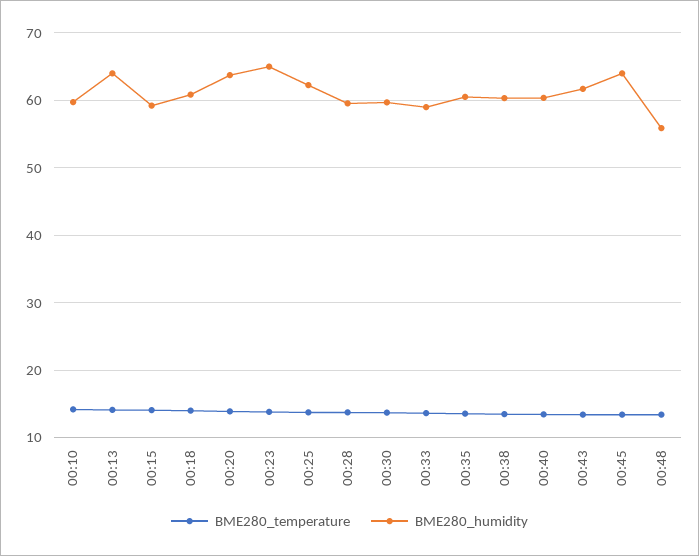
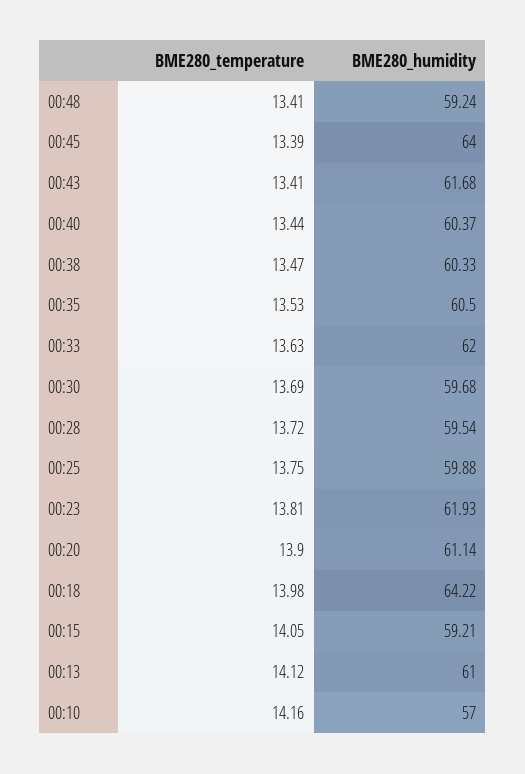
BME280_humidity, 00:10: 60 -> 57
BME280_humidity, 00:13: 64 -> 61
BME280_humidity, 00:18: 61 -> 64.22
BME280_humidity, 00:20: 64 -> 61.14
BME280_humidity, 00:23: 65 -> 61.93
BME280_humidity, 00:25: 62 -> 59.88
BME280_humidity, 00:33: 59 -> 62
BME280_humidity, 00:48: 56 -> 59.24

